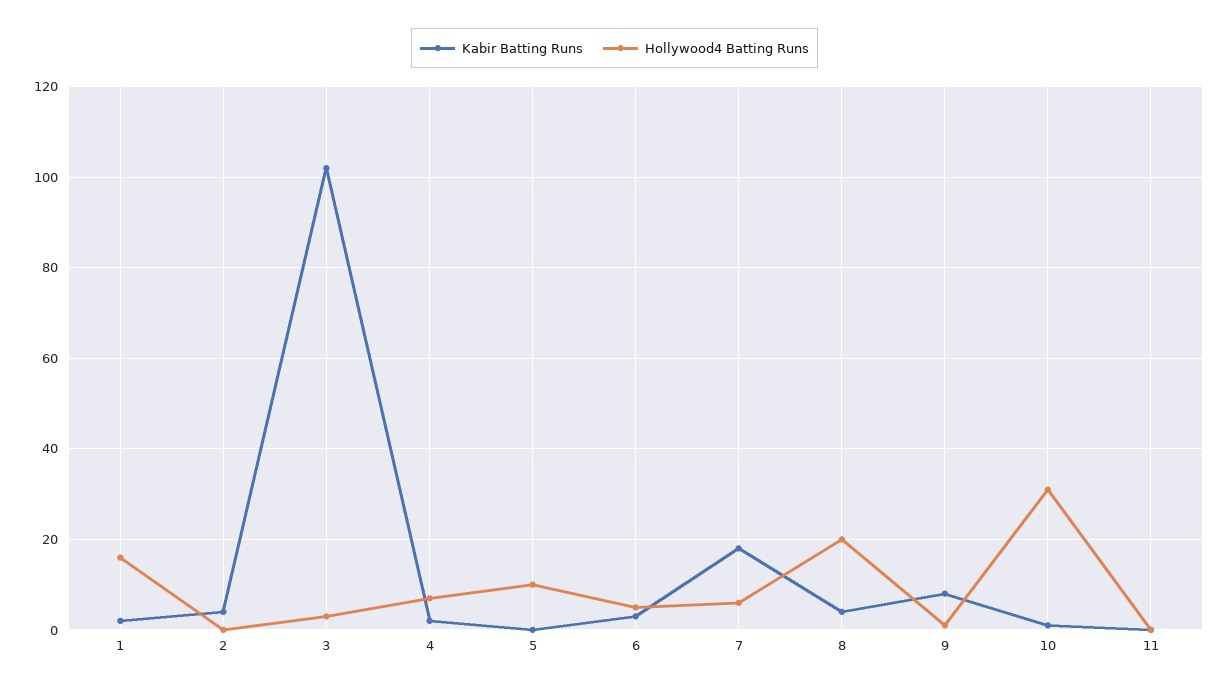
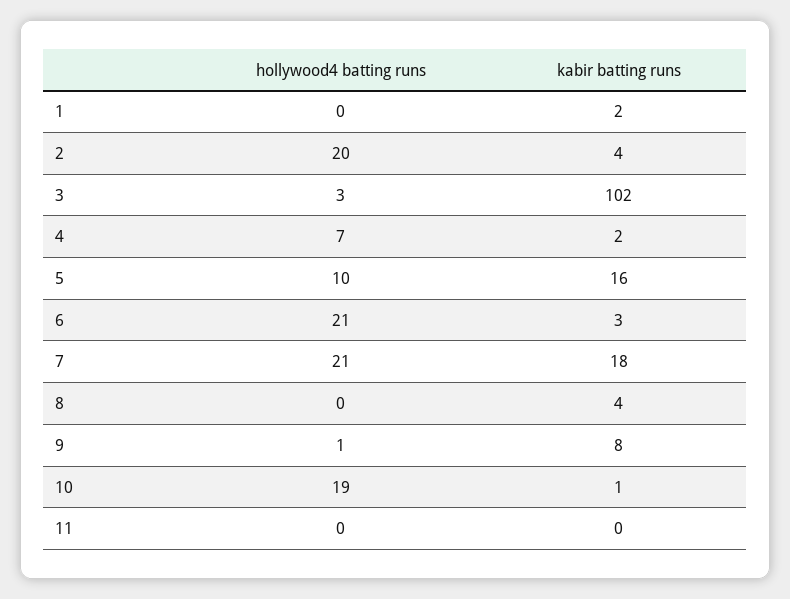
Hollywood4 Batting Runs, 1: 15 -> 0
Hollywood4 Batting Runs, 2: 0 -> 20
Kabir Batting Runs, 5: 0 -> 16
Hollywood4 Batting Runs, 6: 5 -> 21
Hollywood4 Batting Runs, 7: 5 -> 21
Hollywood4 Batting Runs, 8: 20 -> 0
Hollywood4 Batting Runs, 10: 30 -> 19

